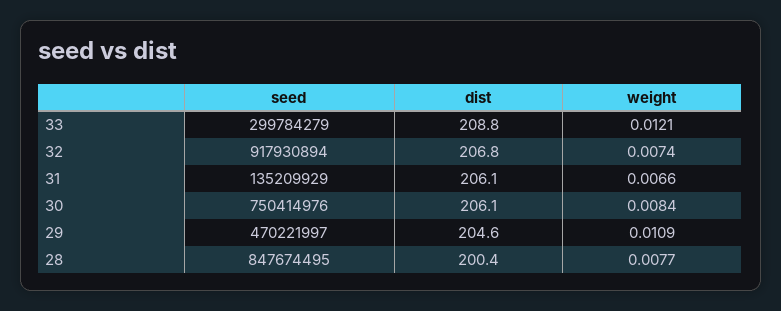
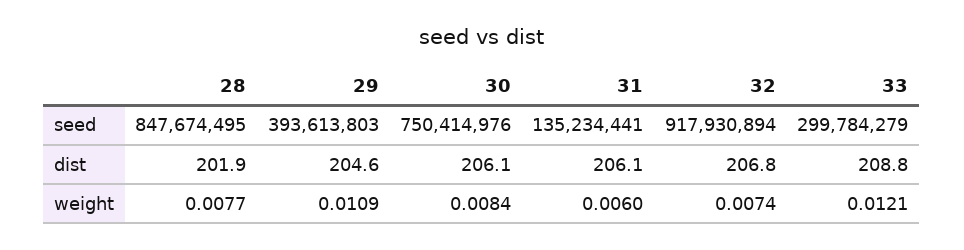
seed, 31: 135209929 -> 135234441
weight, 31: 0.0066 -> 0.006
seed, 29: 470221997 -> 393613803
dist, 28: 200.4 -> 201.9

